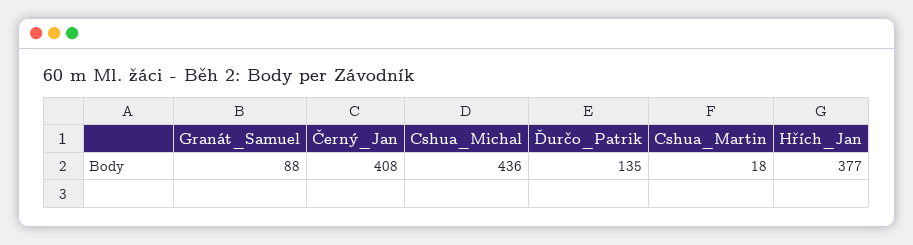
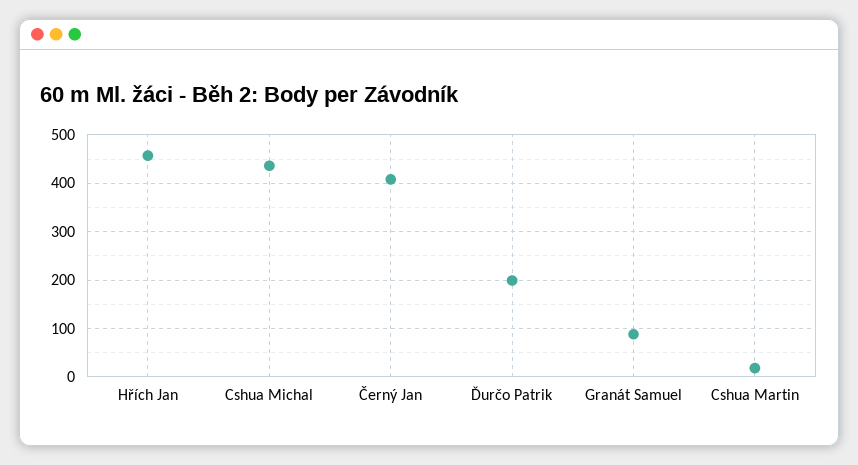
Ďurčo_Patrik: 135 -> 200
Hřích_Jan: 377 -> 460

